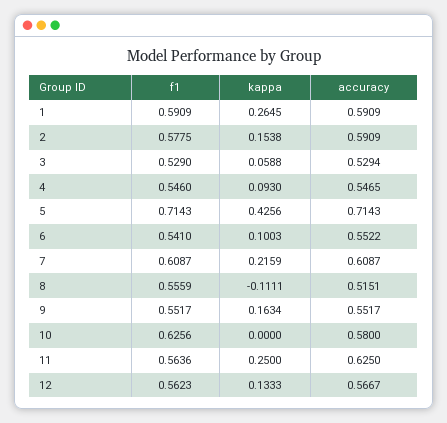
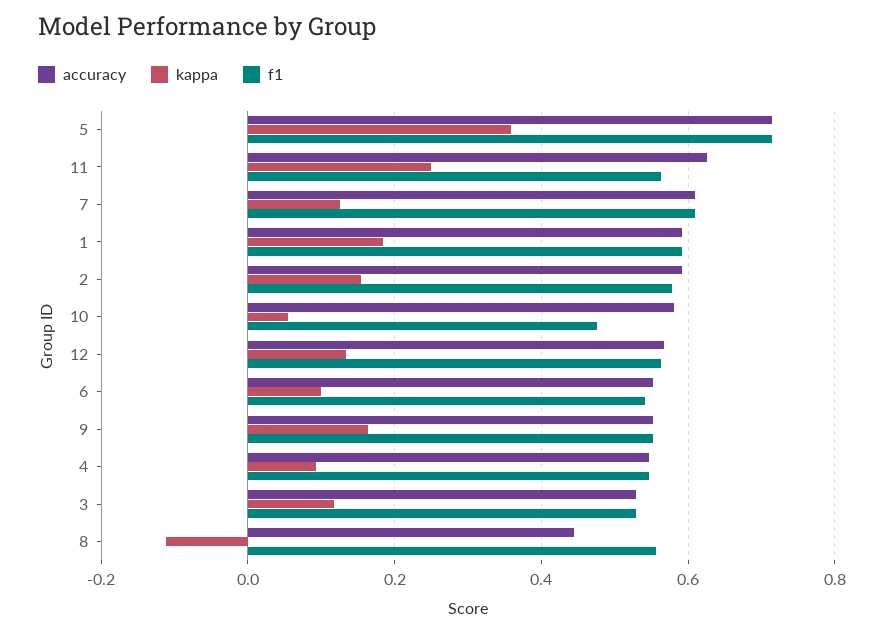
kappa, 1: 0.2645 -> 0.18
kappa, 3: 0.0588 -> 0.12
kappa, 5: 0.4256 -> 0.36
kappa, 7: 0.2159 -> 0.12
accuracy, 8: 0.5151 -> 0.44
f1, 10: 0.6256 -> 0.48
kappa, 10: 0 -> 0.06

